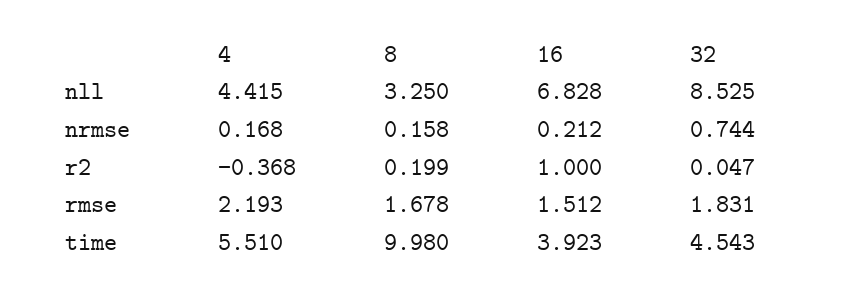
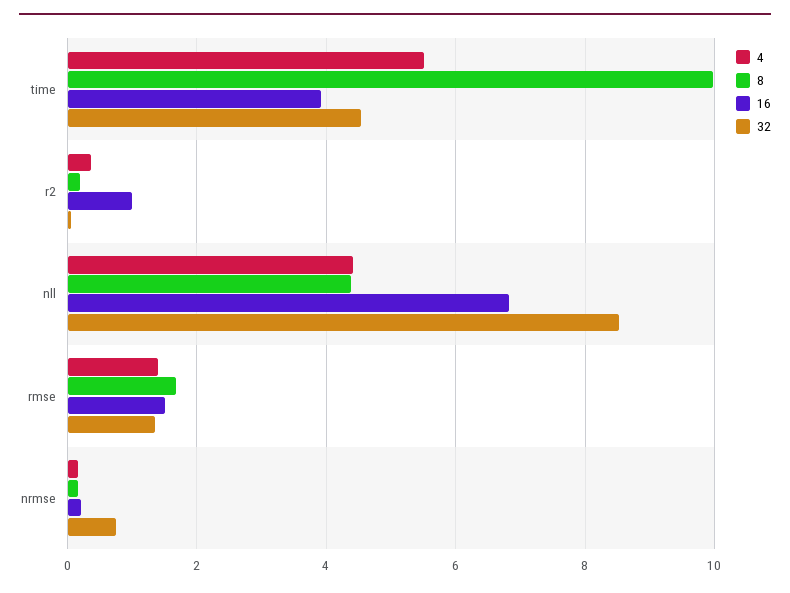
8, nll: 3.25 -> 4.4
4, r2: -0.368 -> 0.4
4, rmse: 2.193 -> 1.4
32, rmse: 1.831 -> 1.4

